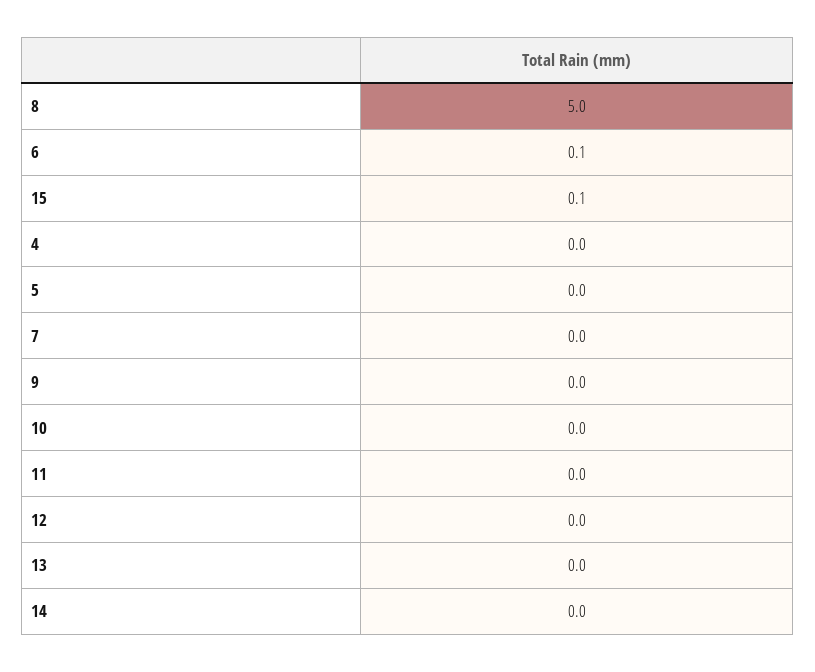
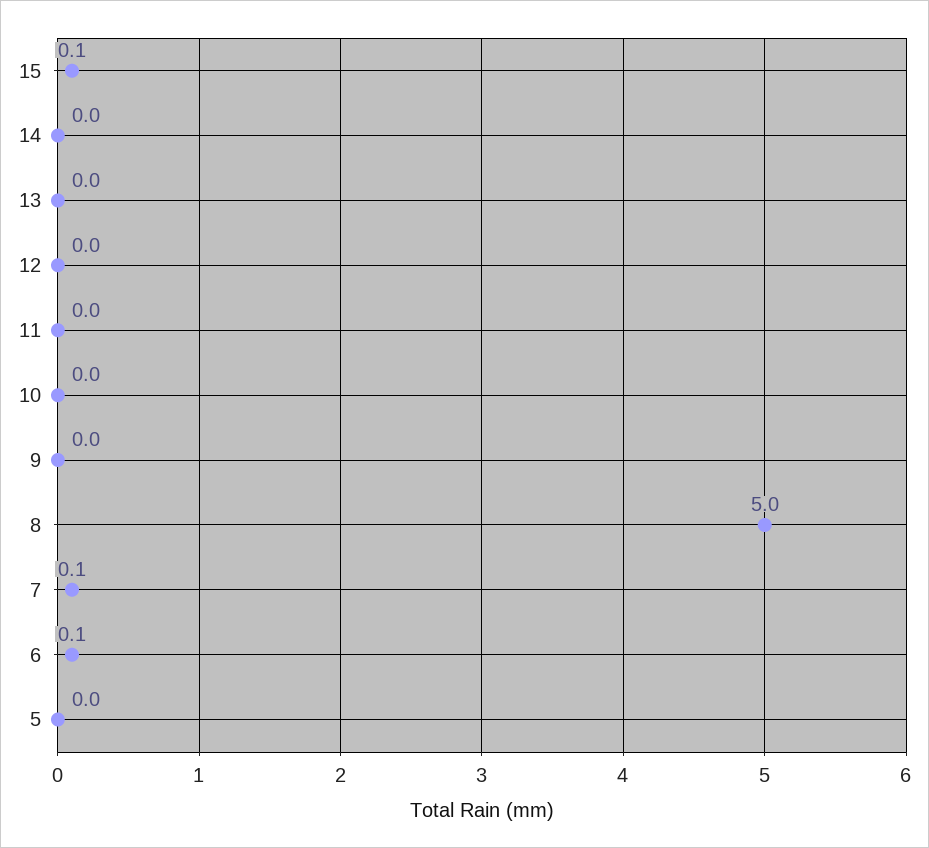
4: 0 -> none
7: 0 -> 0.1

